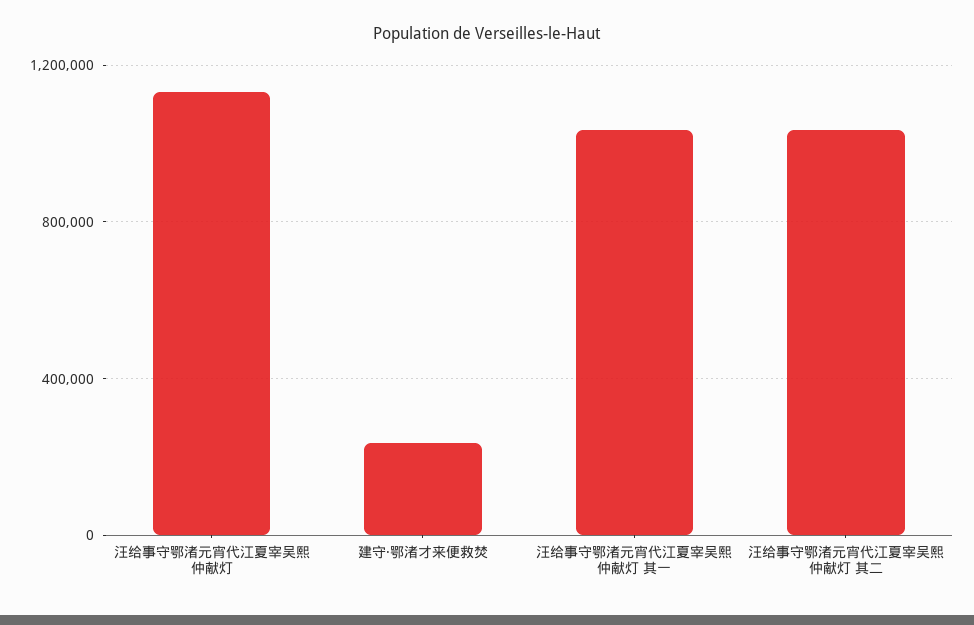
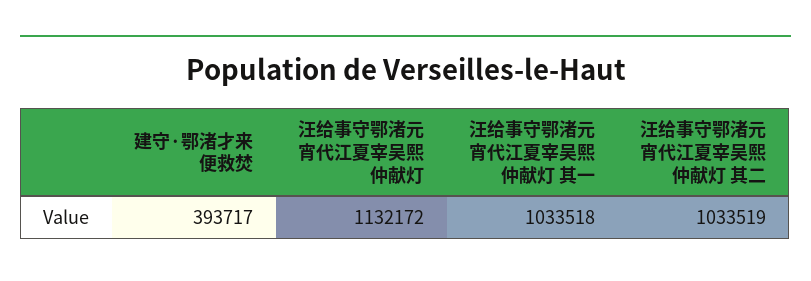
建守·鄂渚才来便救焚: 250000 -> 393717

